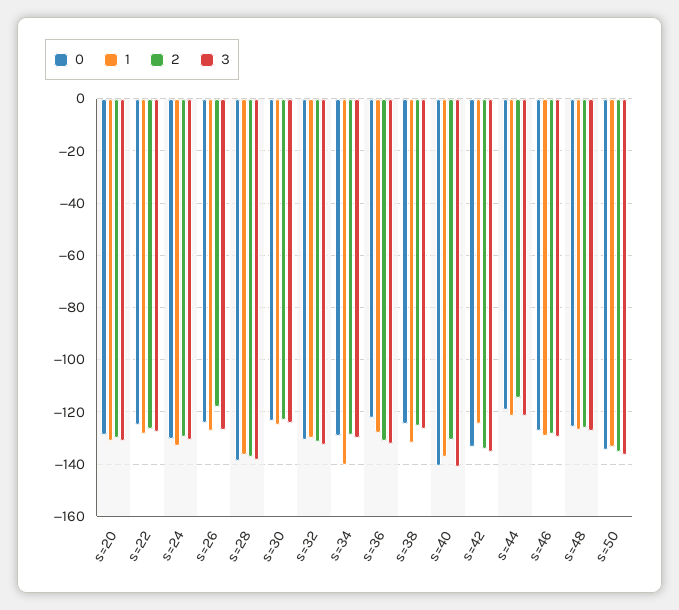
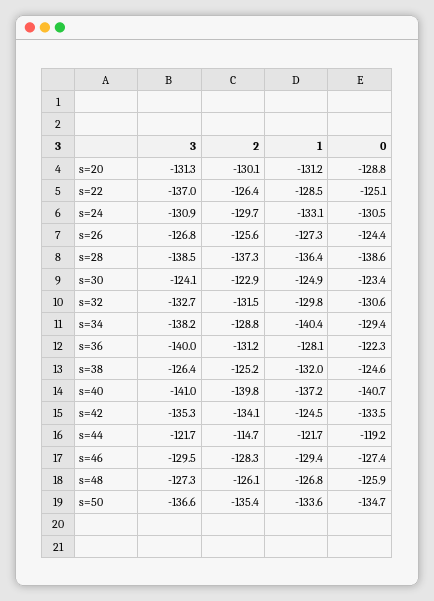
3, s=22: -127.5 -> -137
2, s=26: -117.5 -> -125.6
3, s=34: -130 -> -138.2
3, s=36: -132.5 -> -140
2, s=40: -130 -> -139.8

